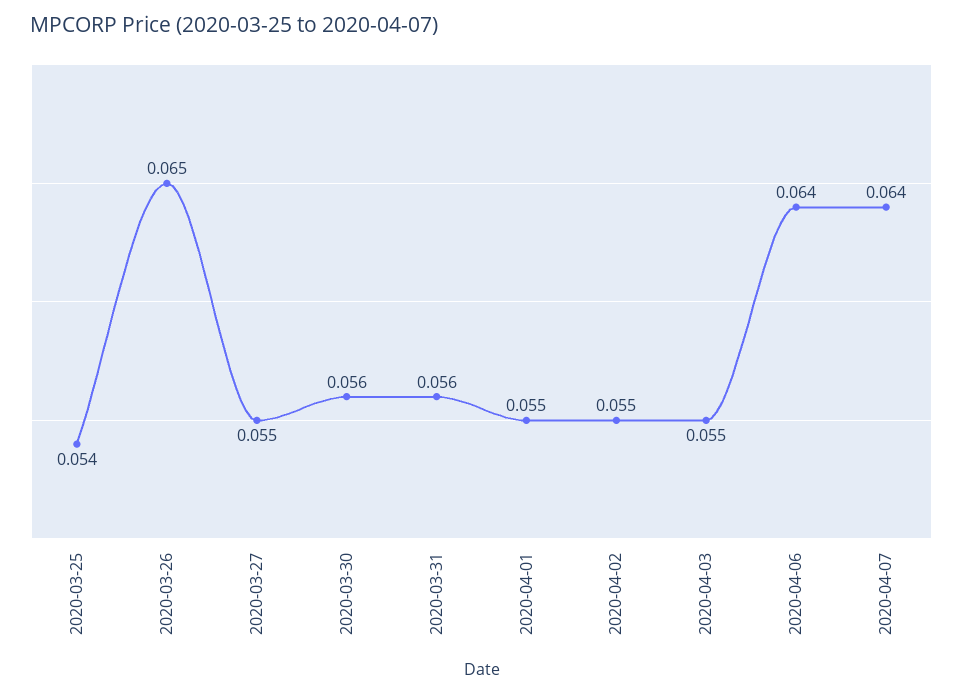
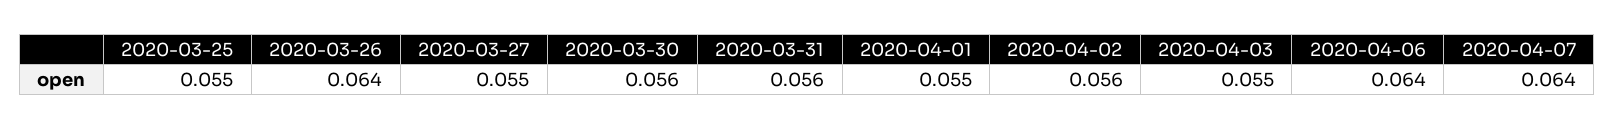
2020-03-25: 0.054 -> 0.055
2020-03-26: 0.065 -> 0.064
2020-04-02: 0.055 -> 0.056

